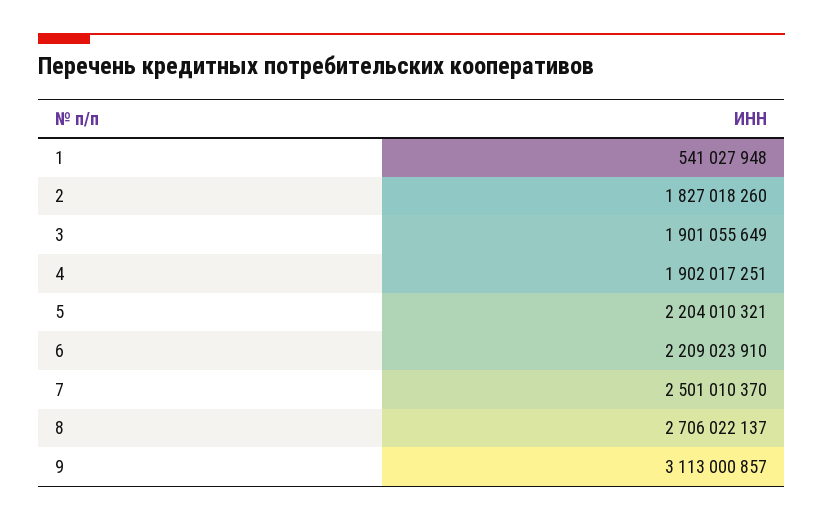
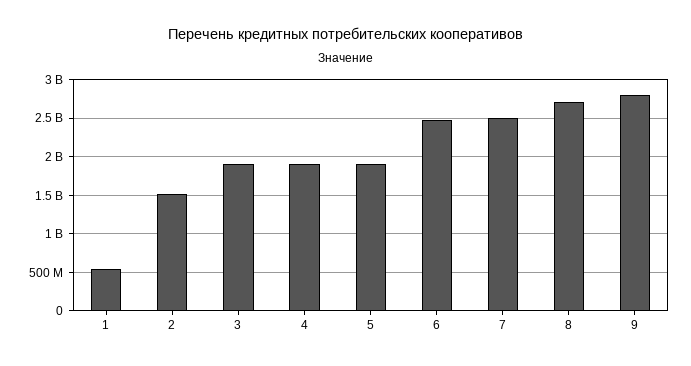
2: 1827018260 -> 1500000000
5: 2204010321 -> 1900000000
6: 2209023910 -> 2500000000
9: 3113000857 -> 2800000000

